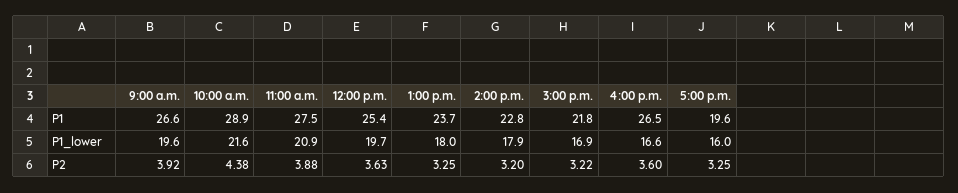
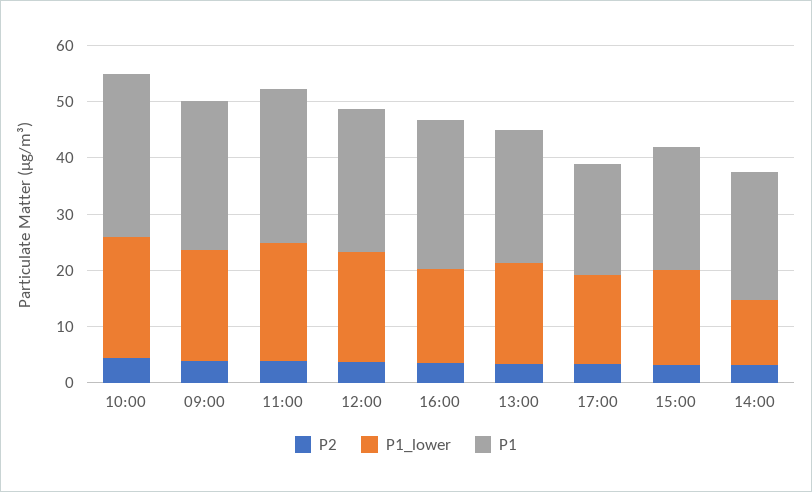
P1_lower, 2:00 p.m.: 17.9 -> 12

